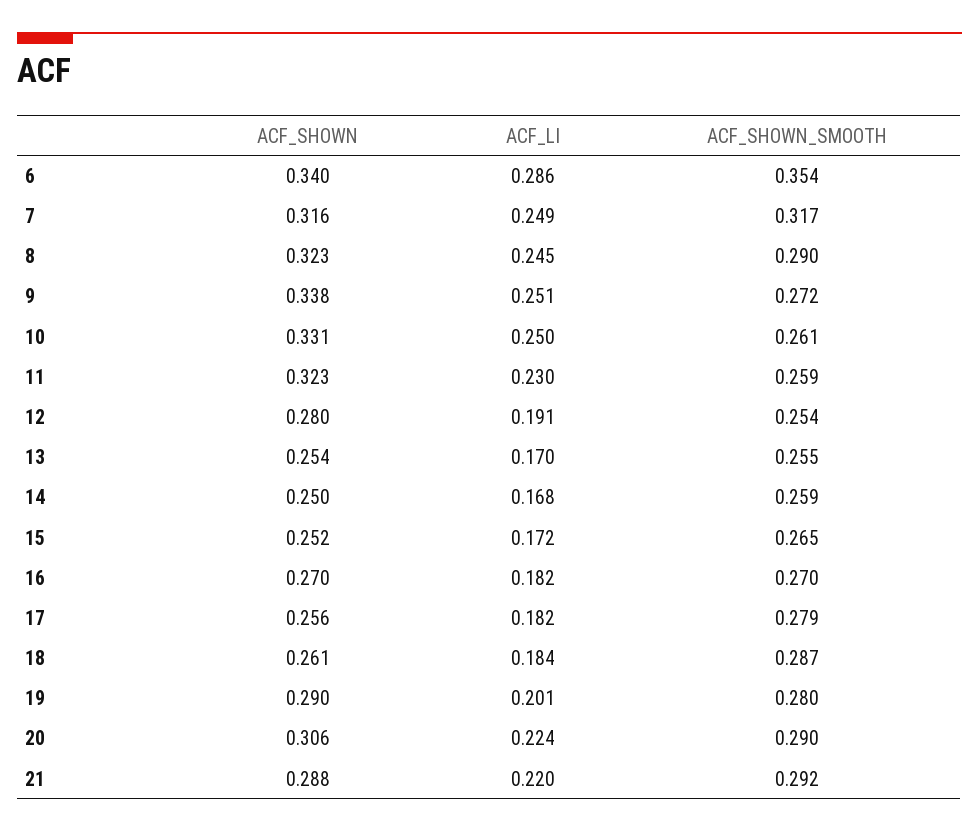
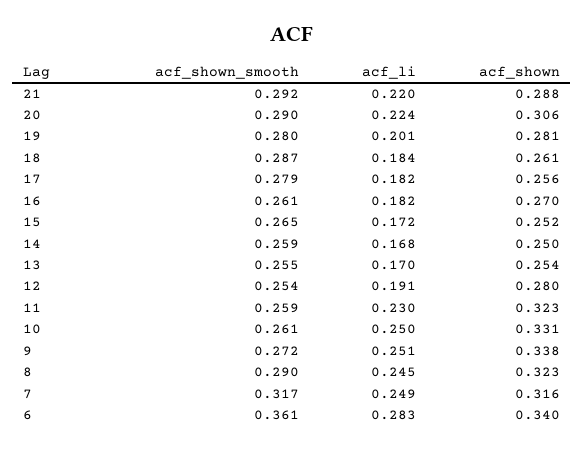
ACF_LI, 6: 0.286 -> 0.283
ACF_SHOWN_SMOOTH, 6: 0.354 -> 0.361
ACF_SHOWN_SMOOTH, 16: 0.27 -> 0.261
ACF_SHOWN, 19: 0.29 -> 0.281

